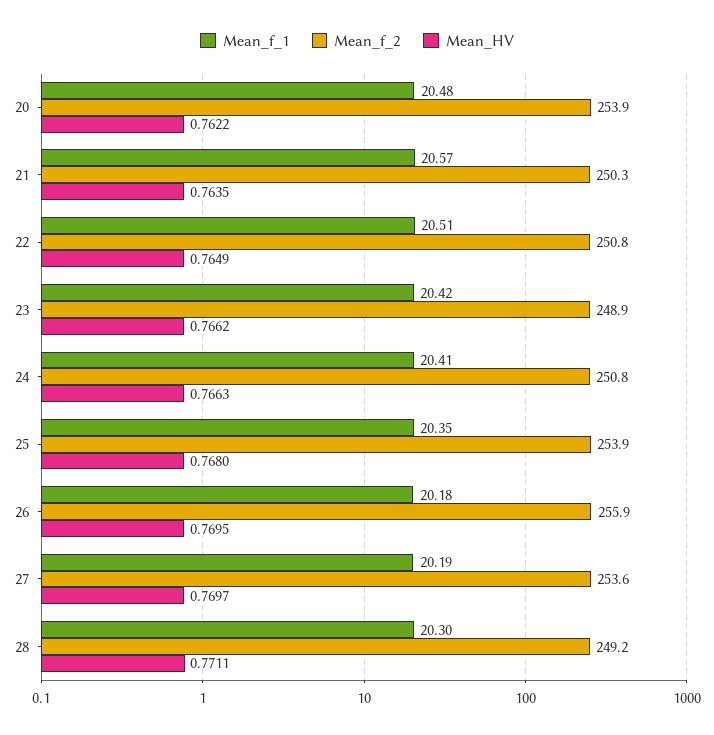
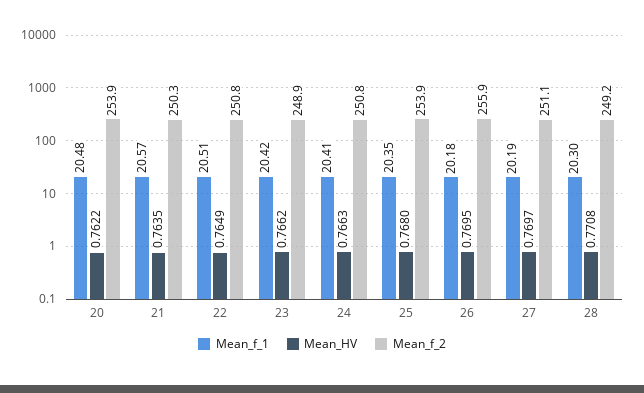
Mean_f_2, 27: 253.6 -> 251.1
Mean_HV, 28: 0.7711 -> 0.7708

